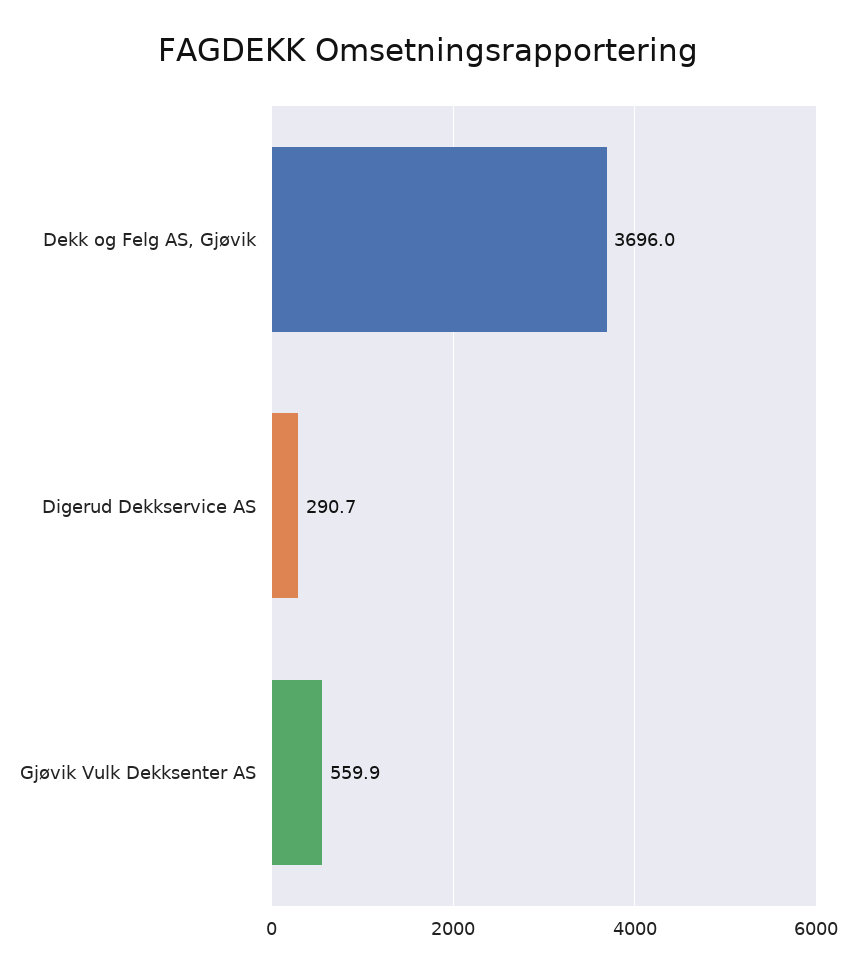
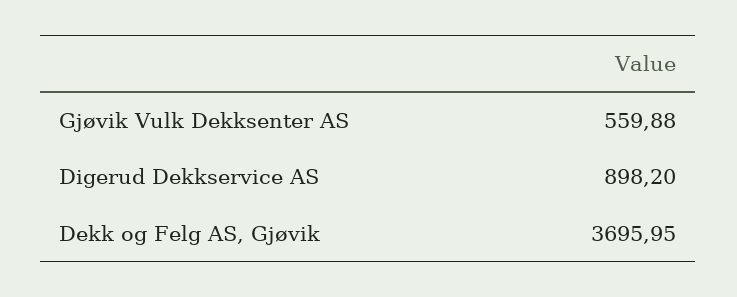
Digerud Dekkservice AS: 290.7 -> 898.2

